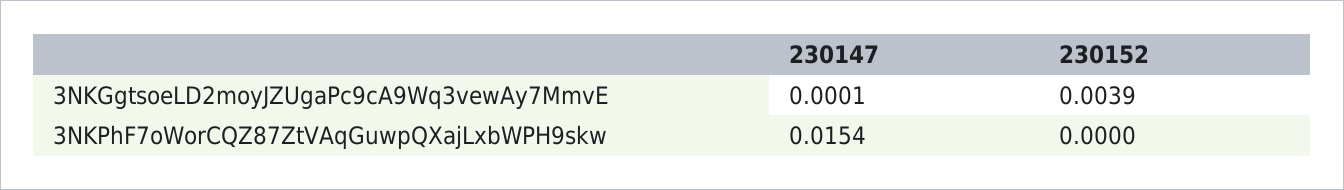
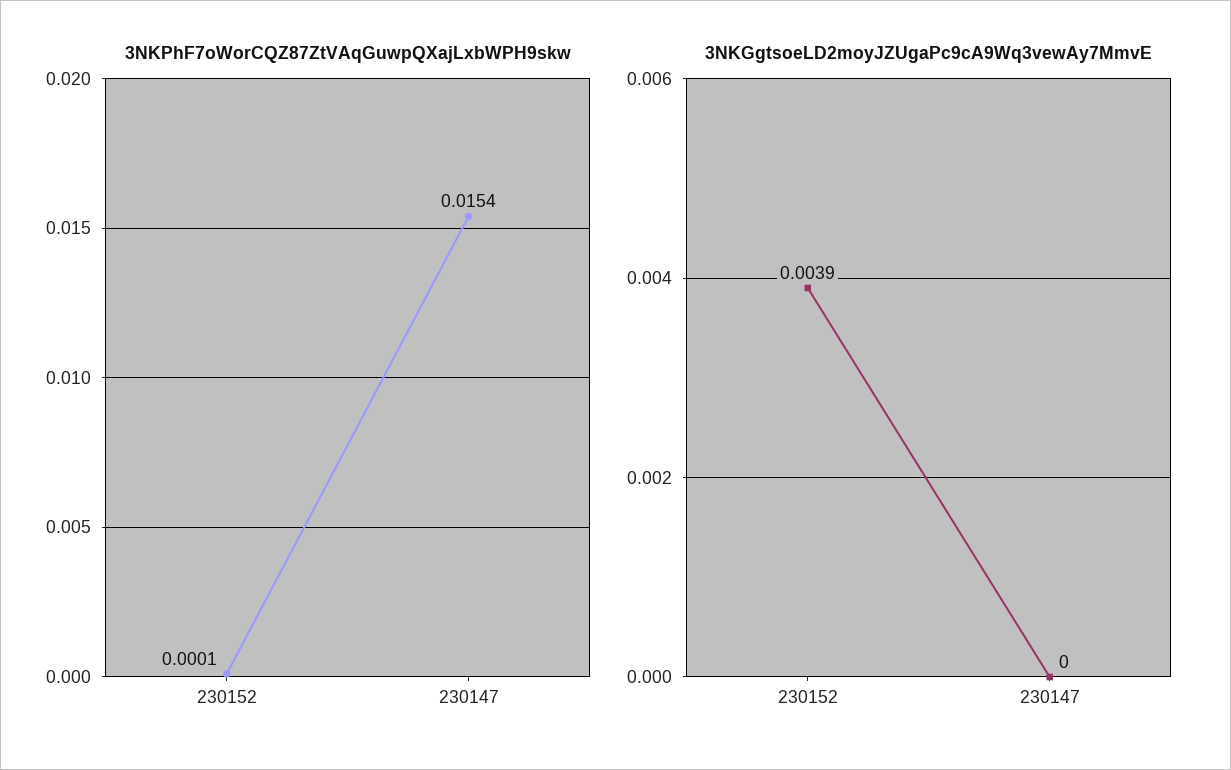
3NKGgtsoeLD2moyJZUgaPc9cA9Wq3vewAy7MmvE, 230147: 0.0001 -> 0
3NKPhF7oWorCQZ87ZtVAqGuwpQXajLxbWPH9skw, 230152: 0 -> 0.0001

